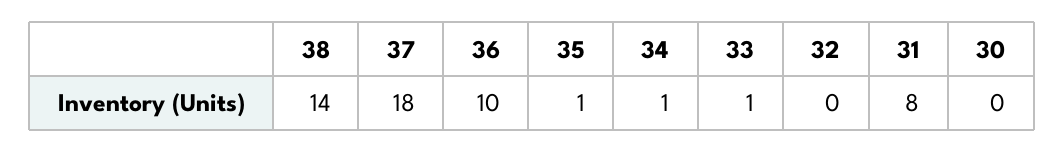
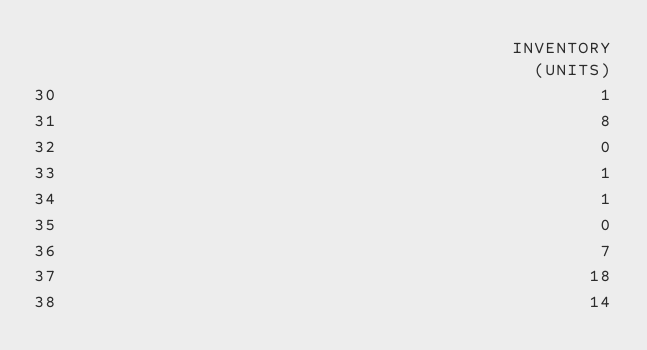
36: 10 -> 7
35: 1 -> 0
30: 0 -> 1

